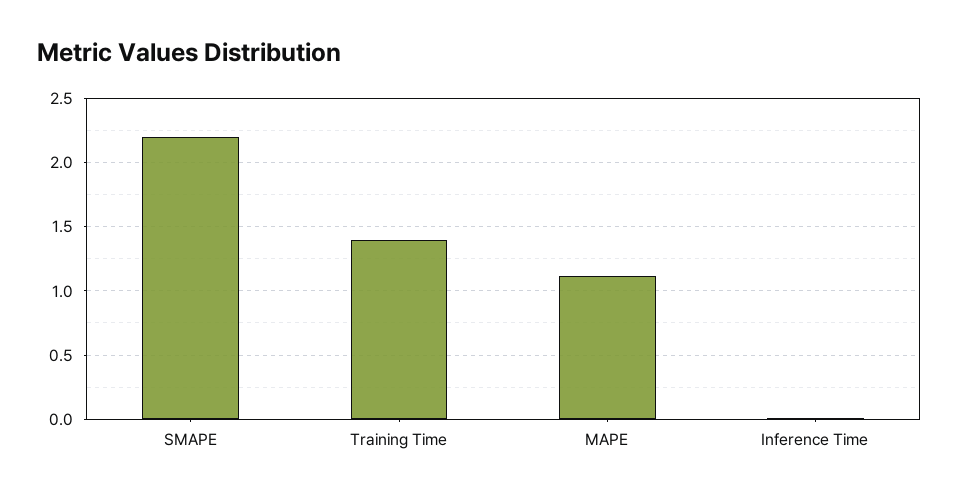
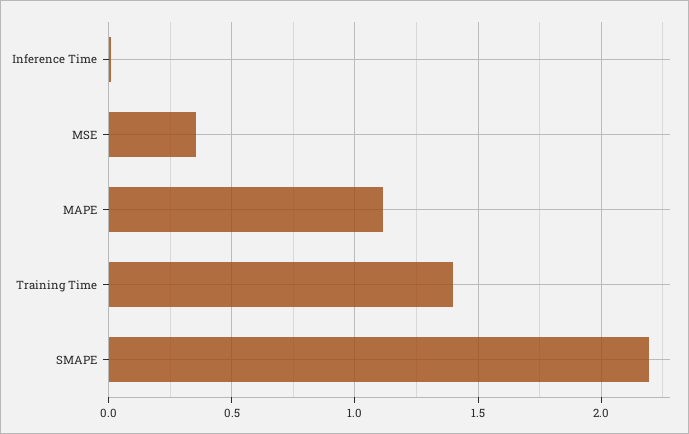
MSE: none -> 0.35

